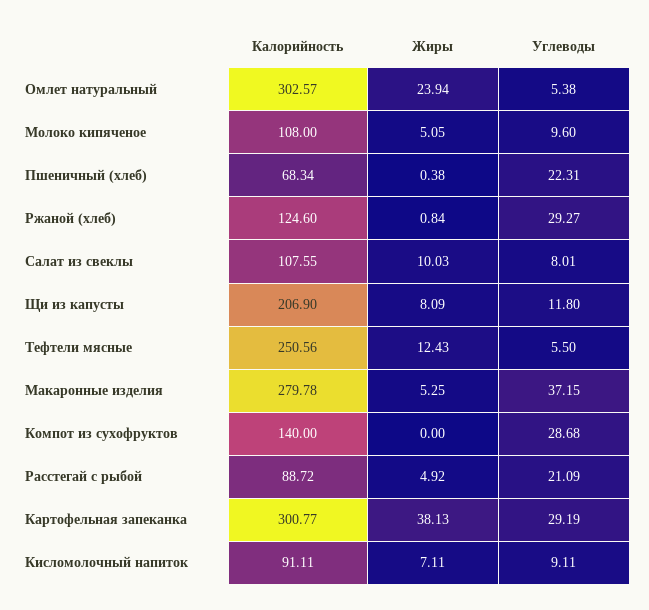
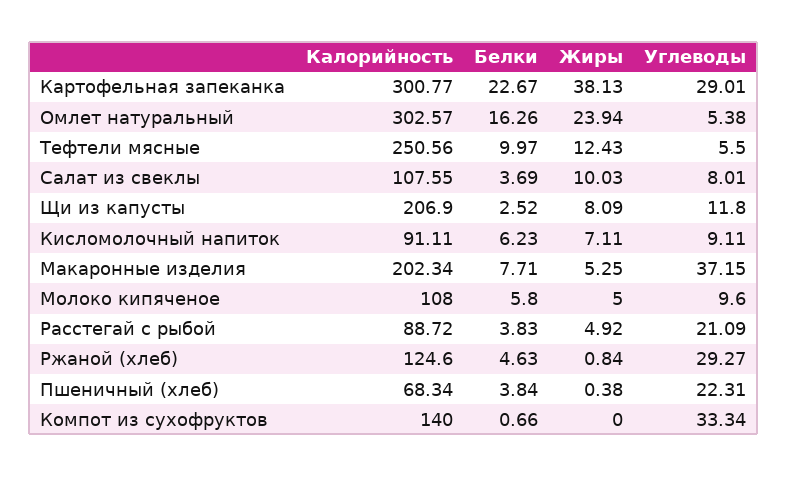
Жиры, Молоко кипяченое: 5.05 -> 5
Калорийность, Макаронные изделия: 279.78 -> 202.34
Углеводы, Компот из сухофруктов: 28.68 -> 33.34
Углеводы, Картофельная запеканка: 29.19 -> 29.01
Белки, Картофельная запеканка: none -> 22.67
Белки, Омлет натуральный: none -> 16.26
Белки, Тефтели мясные: none -> 9.97
Белки, Салат из свеклы: none -> 3.69
Белки, Щи из капусты: none -> 2.52
Белки, Кисломолочный напиток: none -> 6.23
Белки, Макаронные изделия: none -> 7.71
Белки, Молоко кипяченое: none -> 5.8
Белки, Расстегай с рыбой: none -> 3.83
Белки, Ржаной (хлеб): none -> 4.63
Белки, Пшеничный (хлеб): none -> 3.84
Белки, Компот из сухофруктов: none -> 0.66

